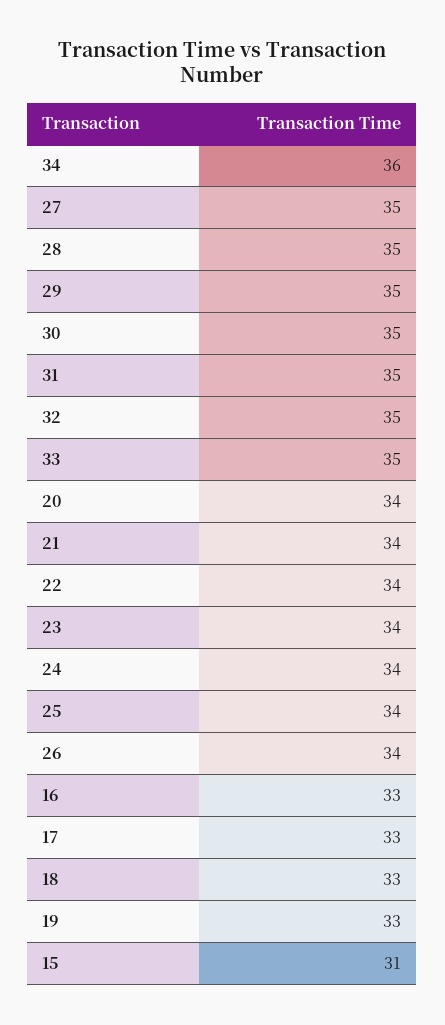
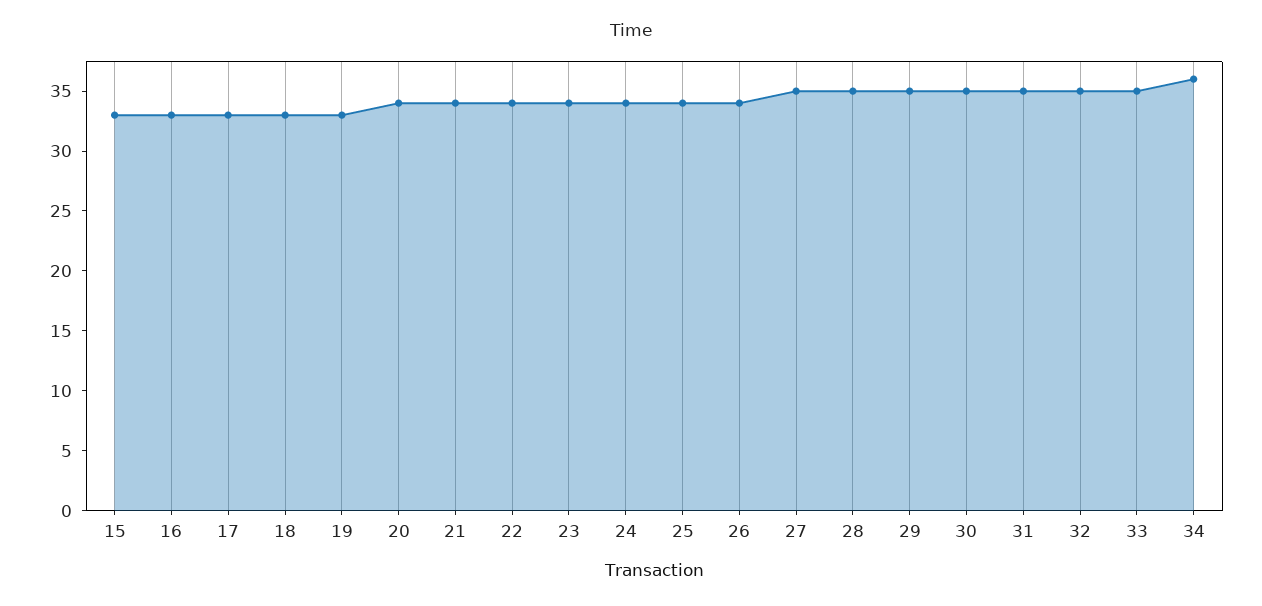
15: 31 -> 33

